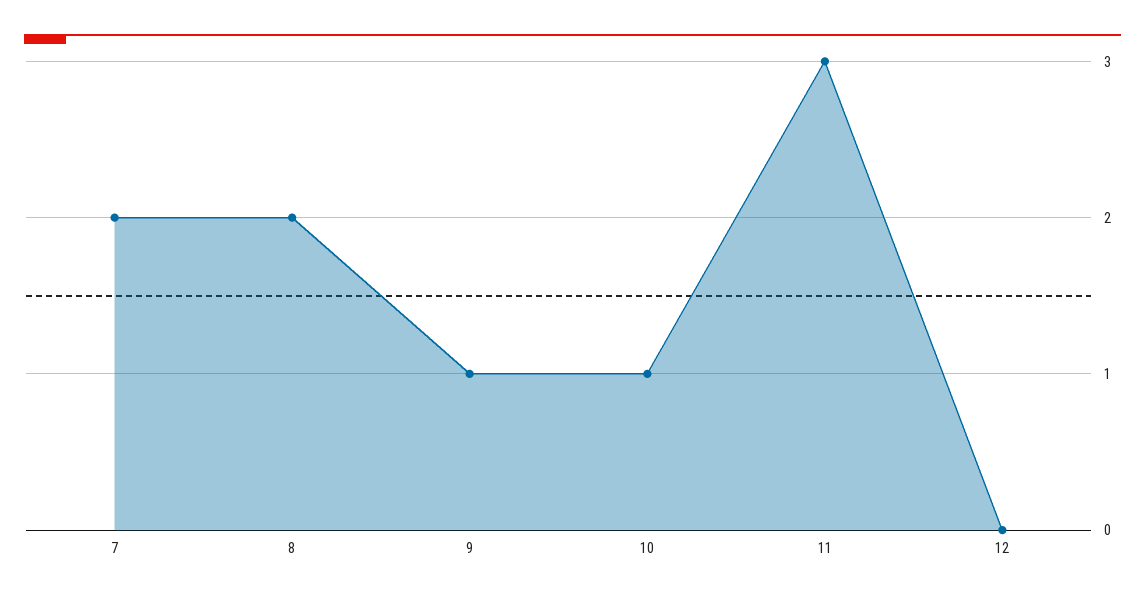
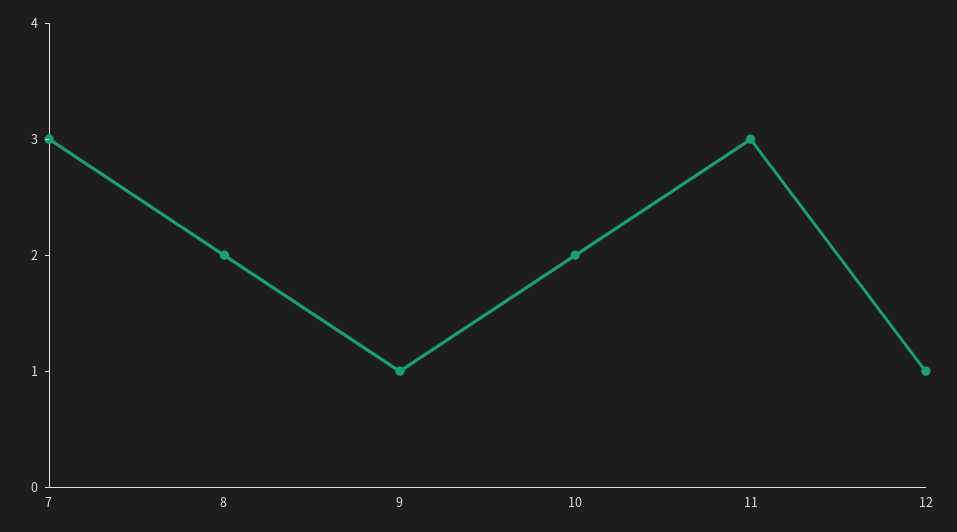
7: 2 -> 3
10: 1 -> 2
12: 0 -> 1

